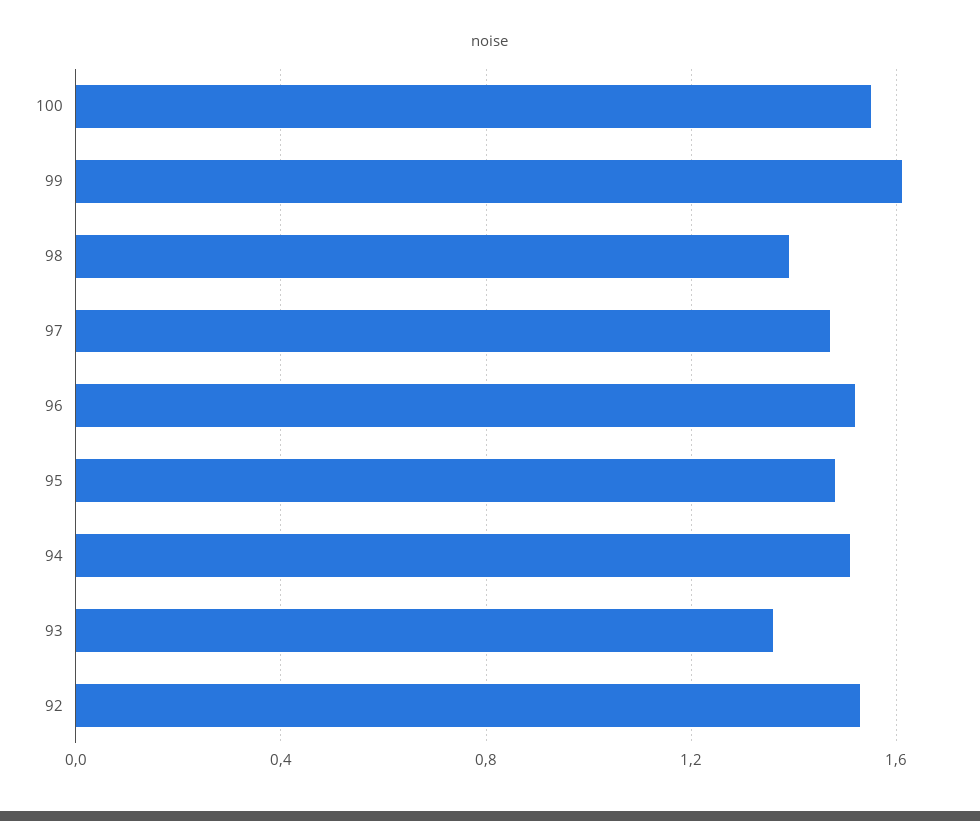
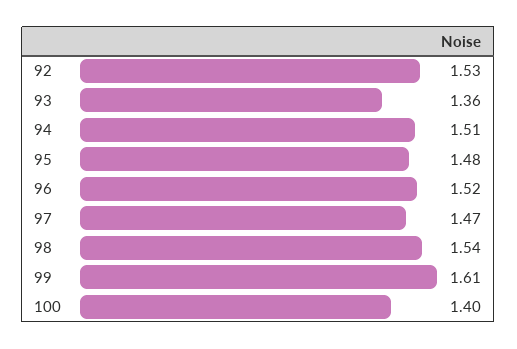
100: 1.55 -> 1.4
98: 1.4 -> 1.54

